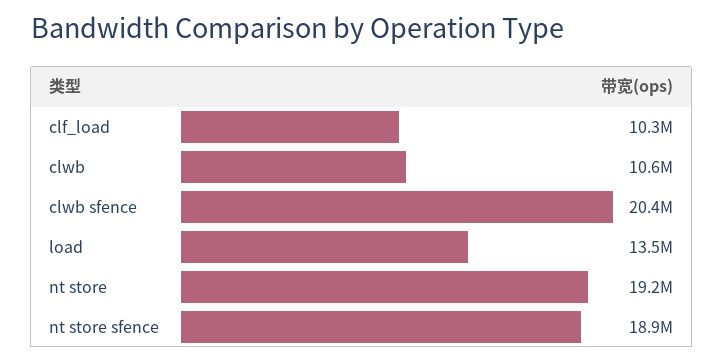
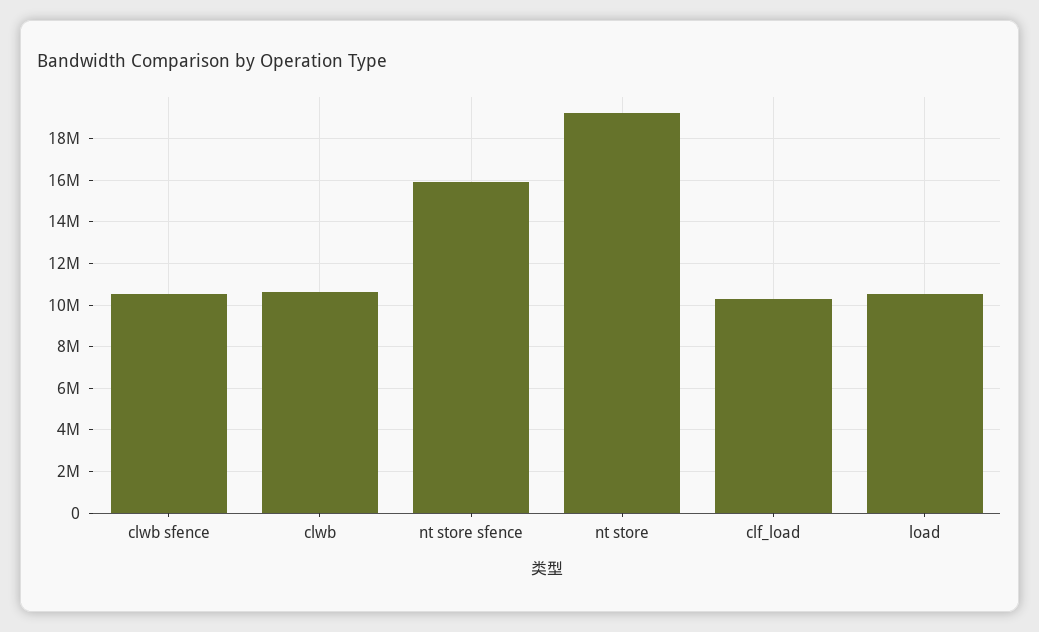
clwb sfence: 20400000 -> 10500000
load: 13500000 -> 10500000
nt store sfence: 18900000 -> 16000000

